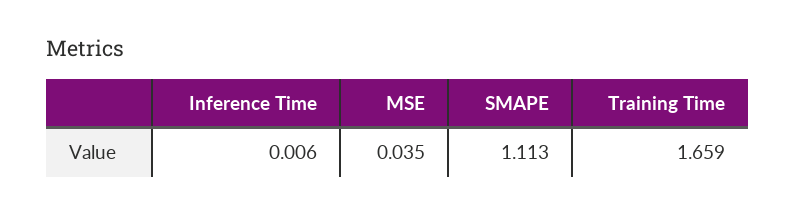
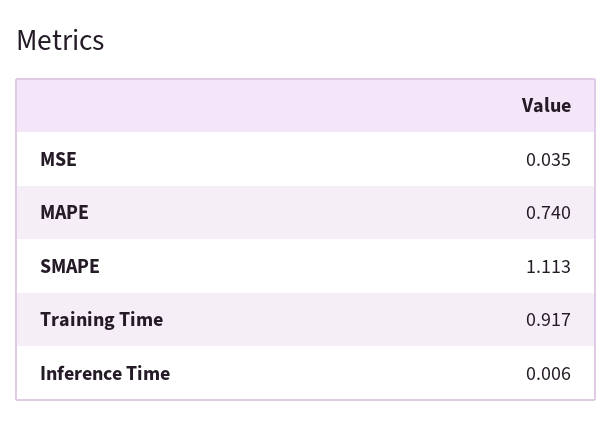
Training Time: 1.659 -> 0.917
MAPE: none -> 0.74

